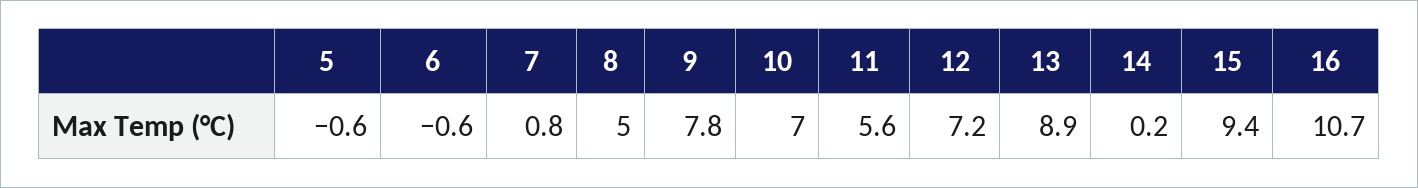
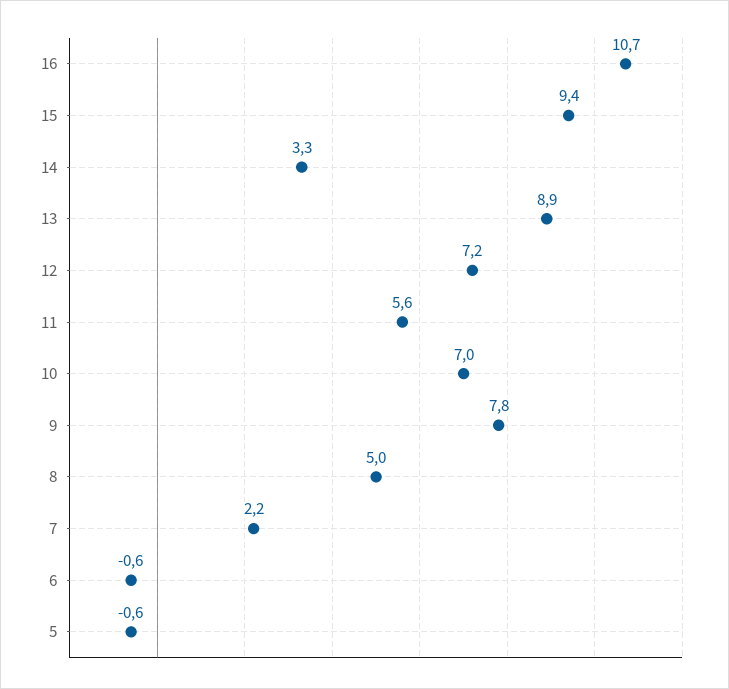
7: 0.8 -> 2.2
14: 0.2 -> 3.3

